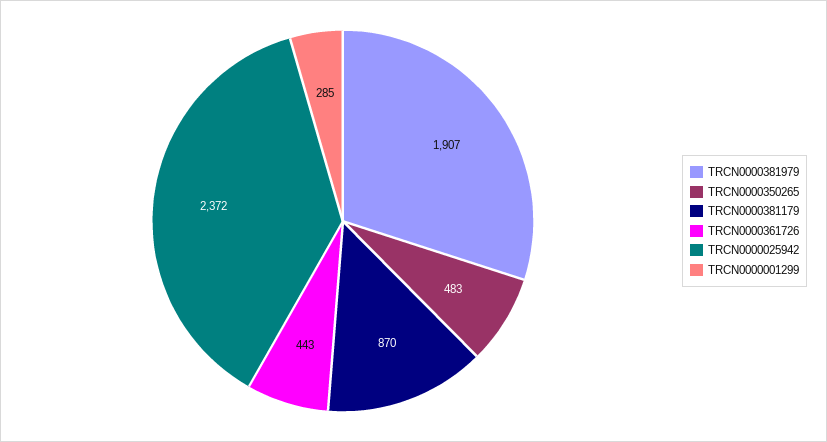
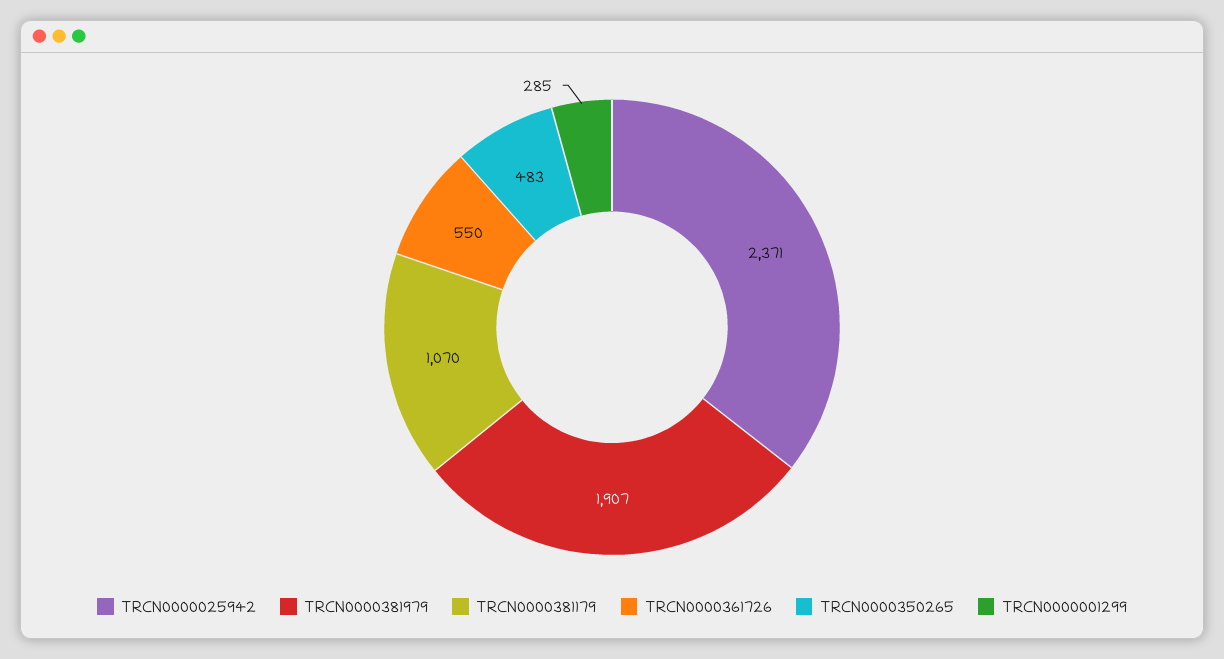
TRCN0000381179: 870 -> 1070
TRCN0000361726: 443 -> 550
TRCN0000025942: 2372 -> 2371

